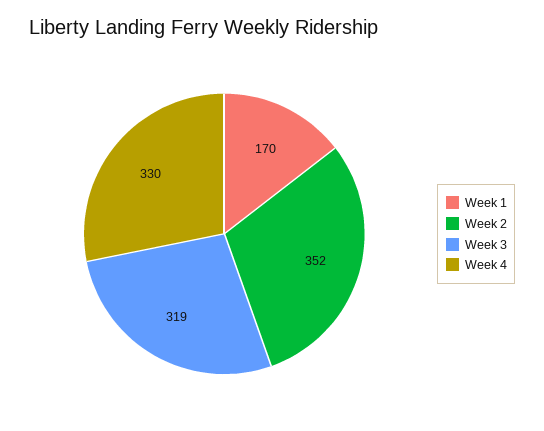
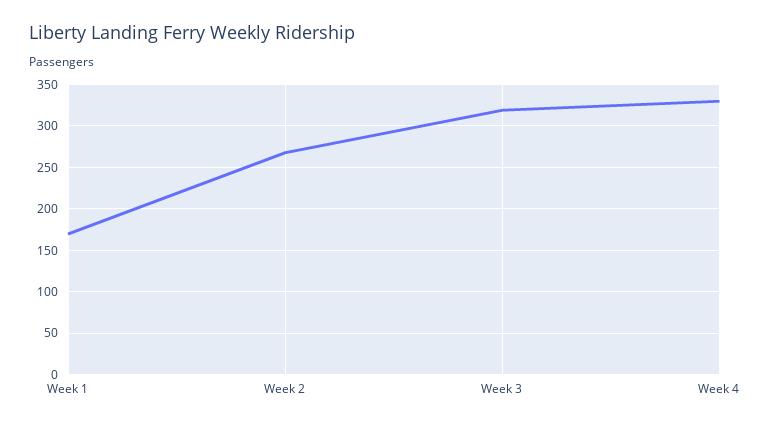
Week 2: 352 -> 270

